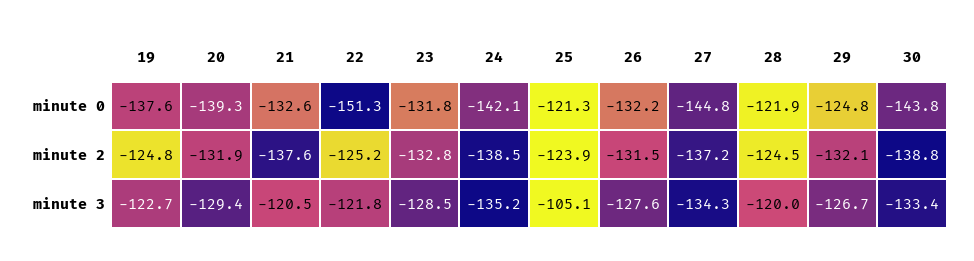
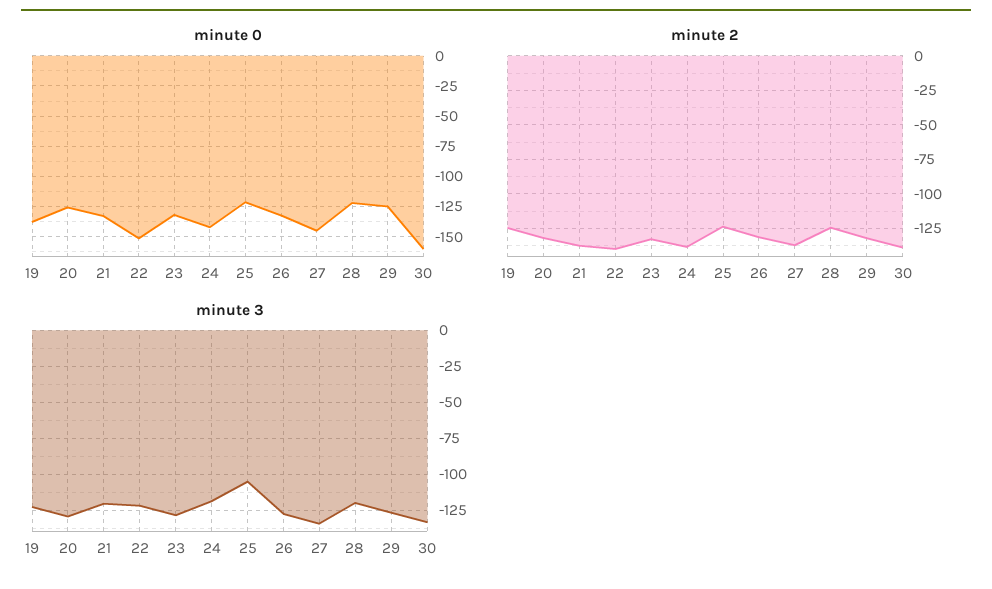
minute 0, 20: -139.3 -> -125
minute 0, 30: -143.8 -> -160
minute 2, 22: -125.2 -> -140
minute 3, 24: -135.2 -> -120

